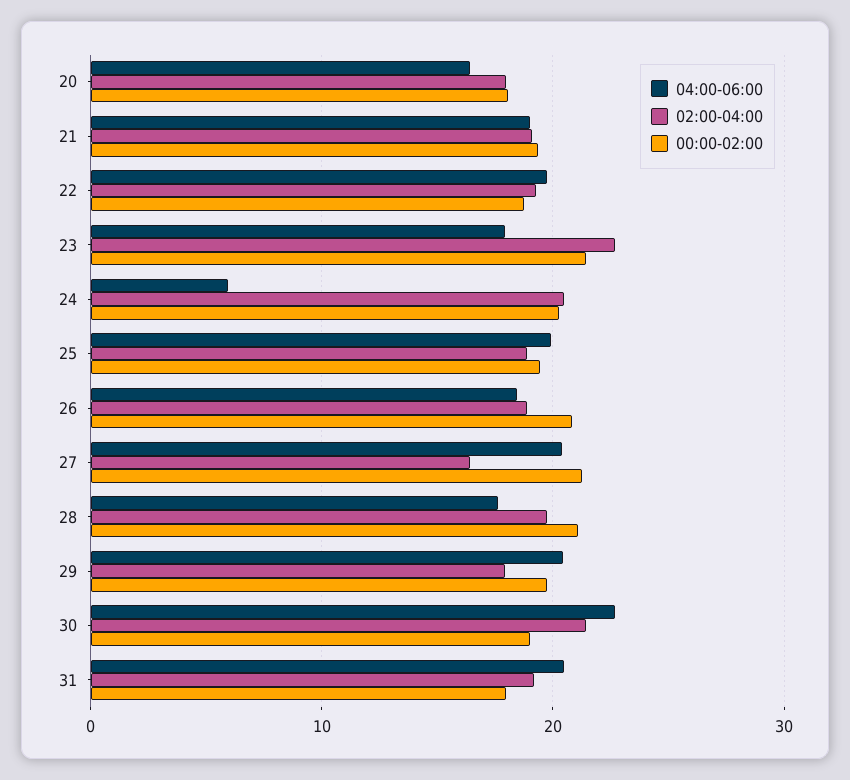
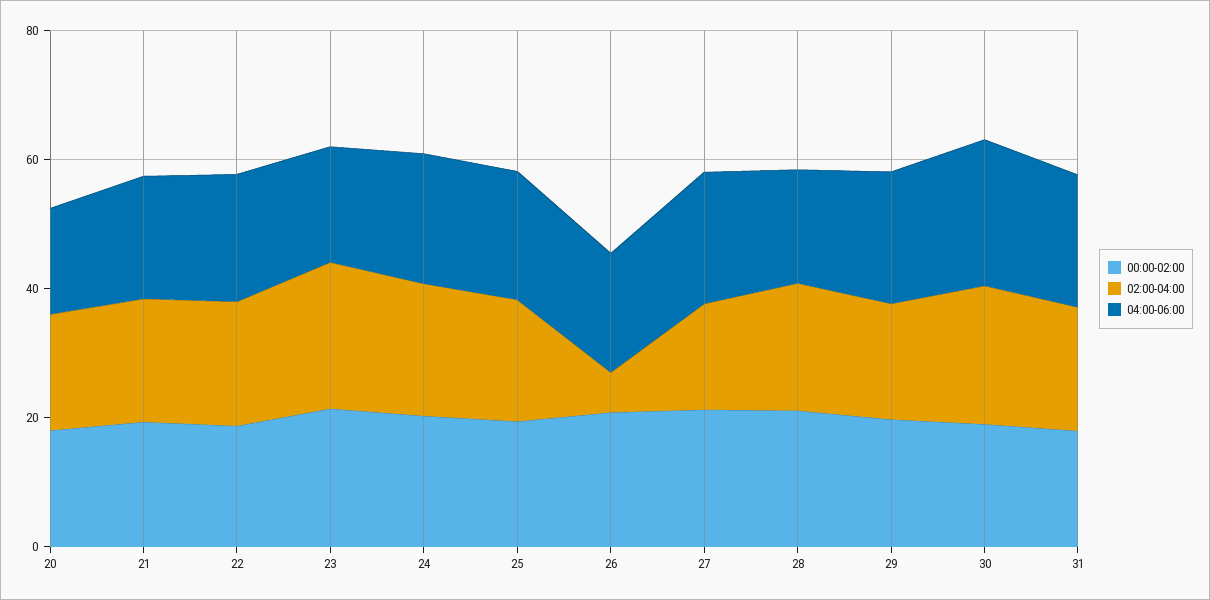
04:00-06:00, 24: 6 -> 20
02:00-04:00, 26: 19 -> 5

